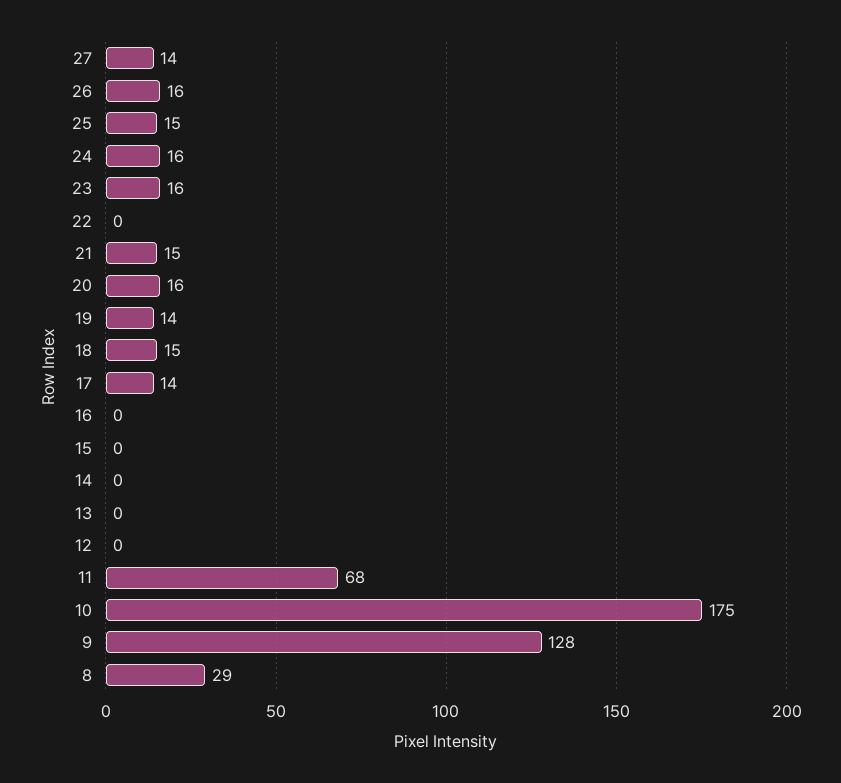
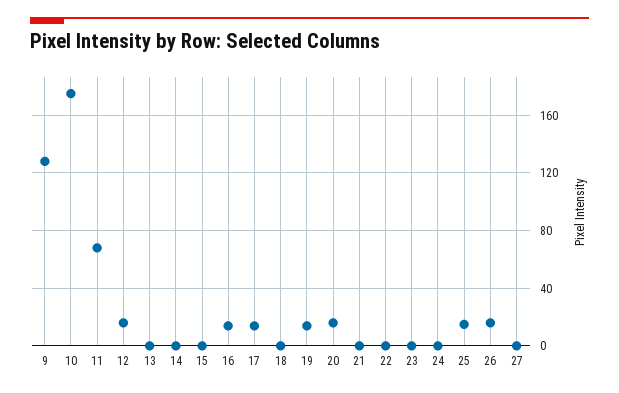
27: 14 -> 0
24: 16 -> 0
23: 16 -> 0
21: 15 -> 0
18: 15 -> 0
16: 0 -> 15
12: 0 -> 15
8: 29 -> none

